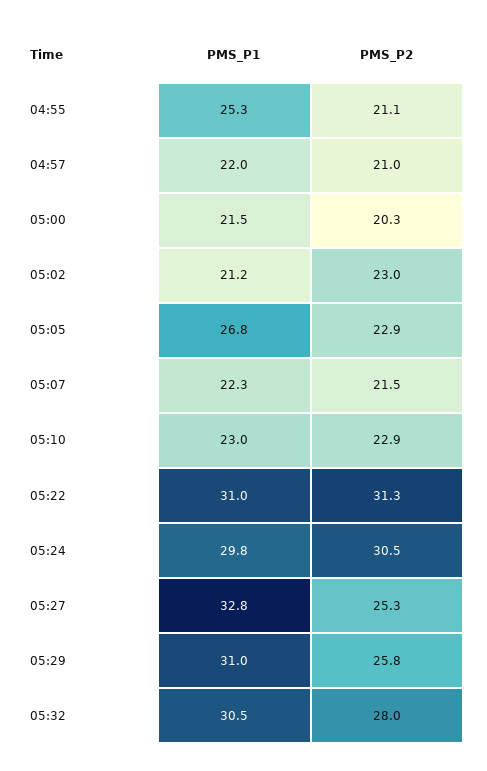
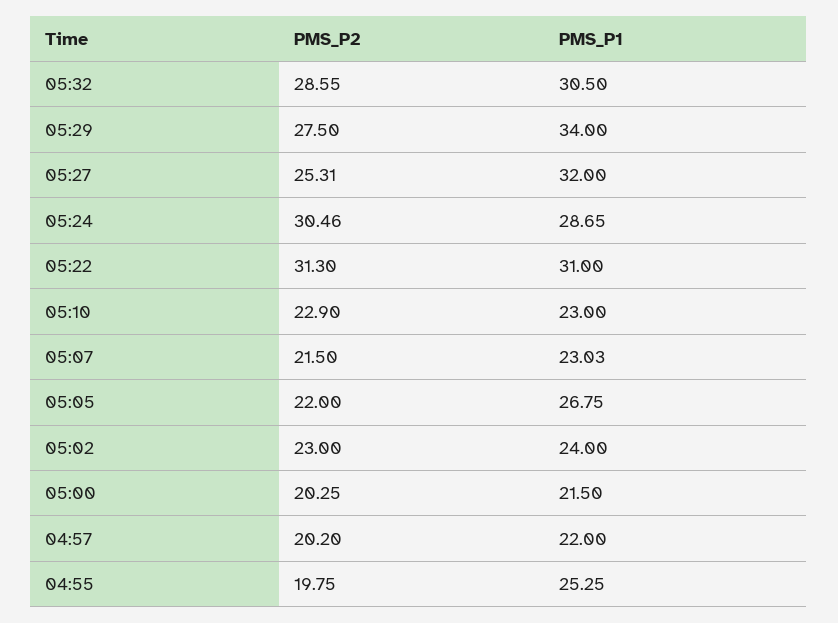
PMS_P2, 04:55: 21.1 -> 19.75
PMS_P2, 04:57: 21 -> 20.2
PMS_P1, 05:02: 21.2 -> 24
PMS_P2, 05:05: 22.9 -> 22
PMS_P1, 05:07: 22.3 -> 23.03
PMS_P1, 05:24: 29.8 -> 28.65
PMS_P1, 05:27: 32.8 -> 32
PMS_P1, 05:29: 31 -> 34
PMS_P2, 05:29: 25.8 -> 27.5
PMS_P2, 05:32: 28 -> 28.55

